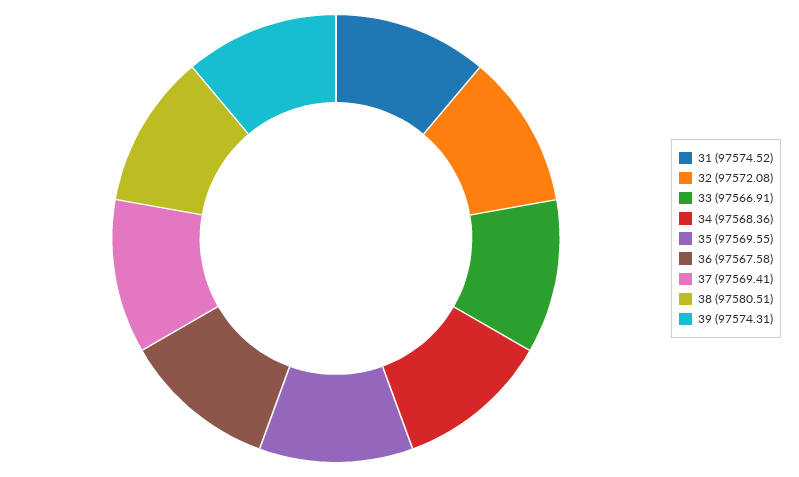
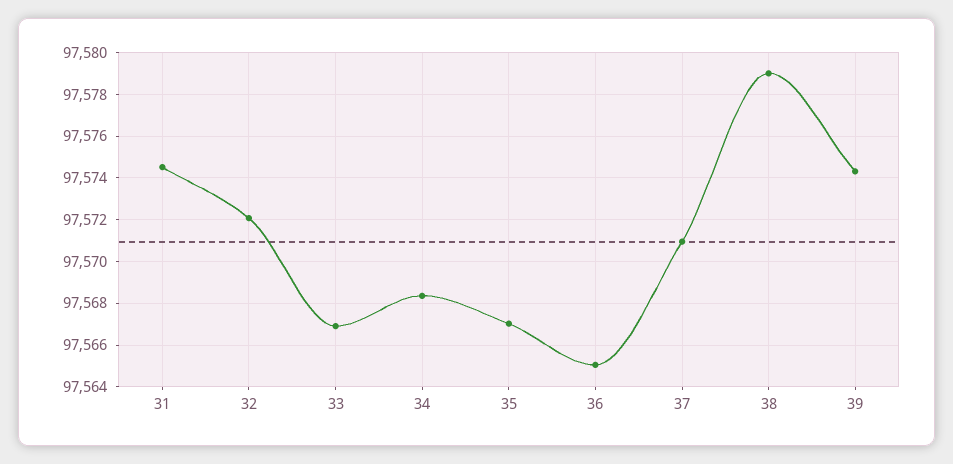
35: 97569.55 -> 97567
36: 97567.58 -> 97565
37: 97569.41 -> 97571
38: 97580.51 -> 97579

